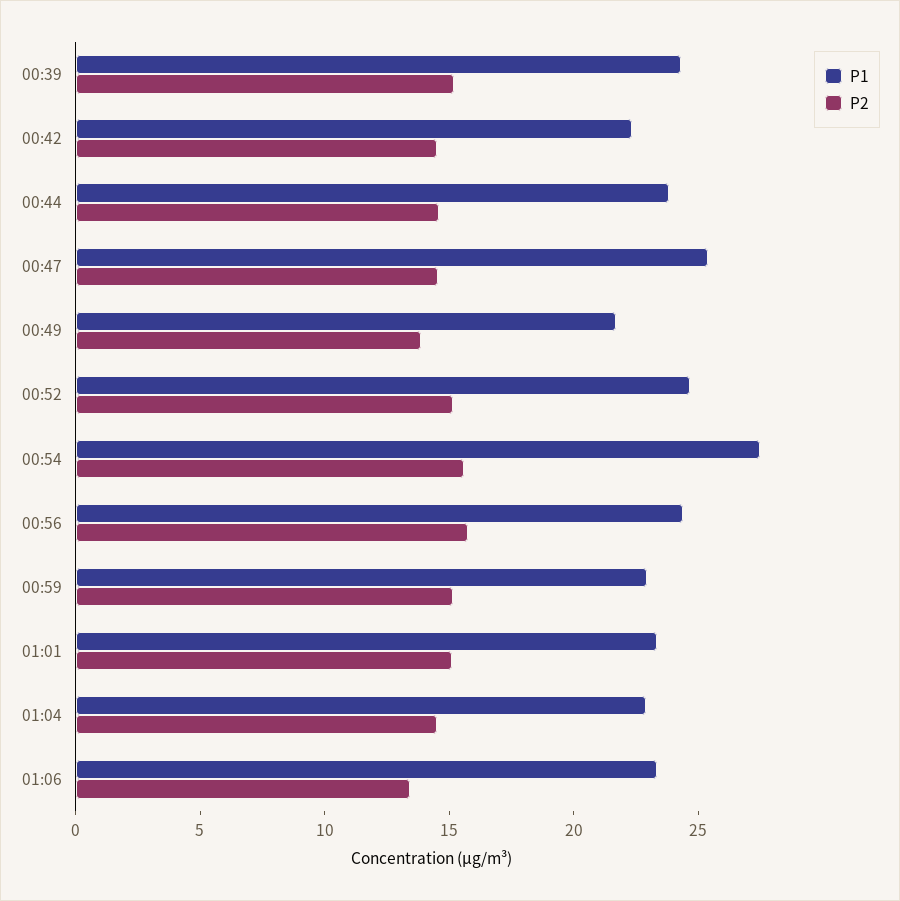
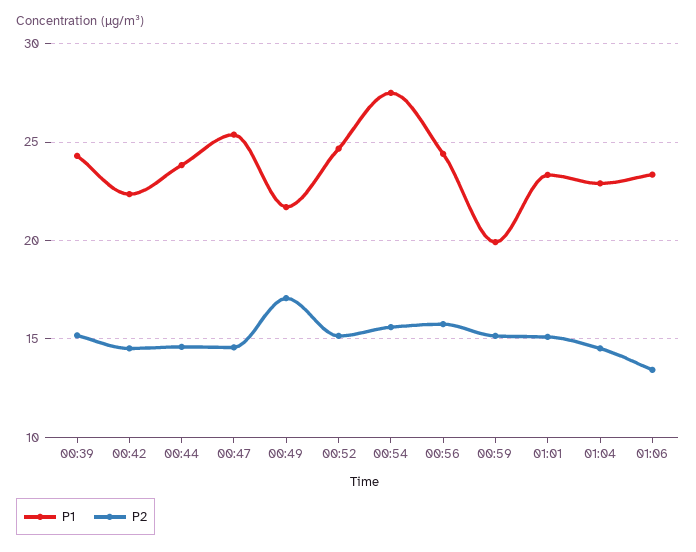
P2, 00:49: 14 -> 17
P1, 00:59: 23 -> 20

